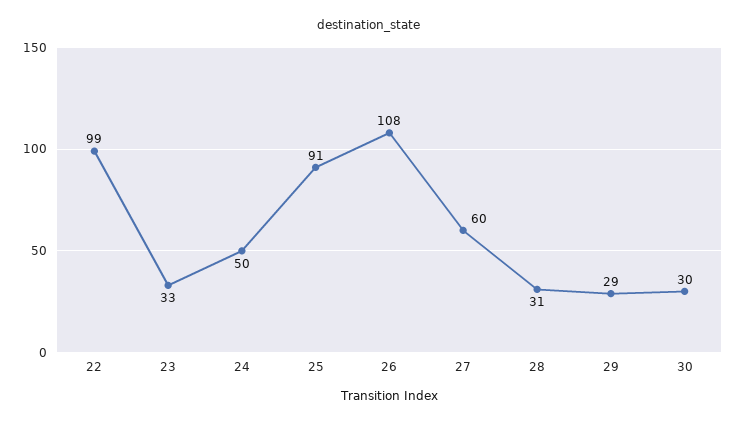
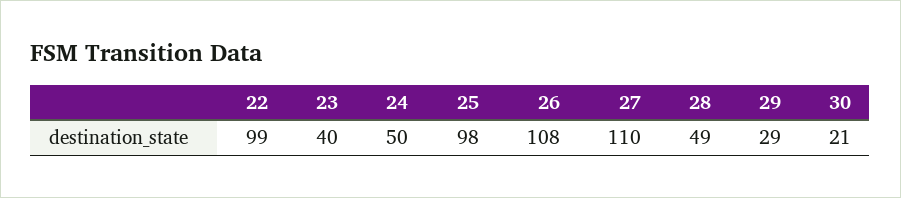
23: 33 -> 40
25: 91 -> 98
27: 60 -> 110
28: 31 -> 49
30: 30 -> 21

